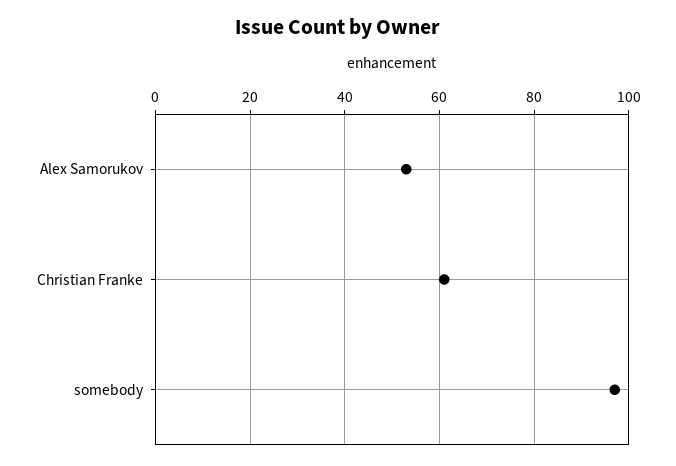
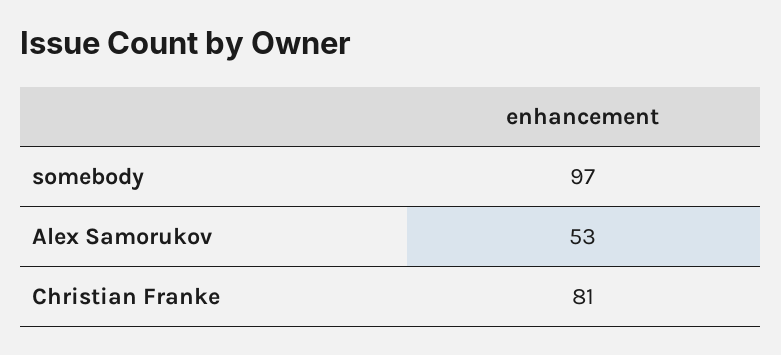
Christian Franke: 60 -> 81

